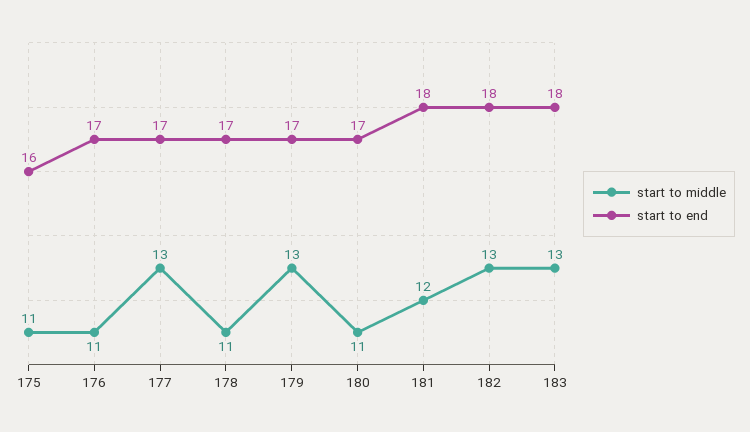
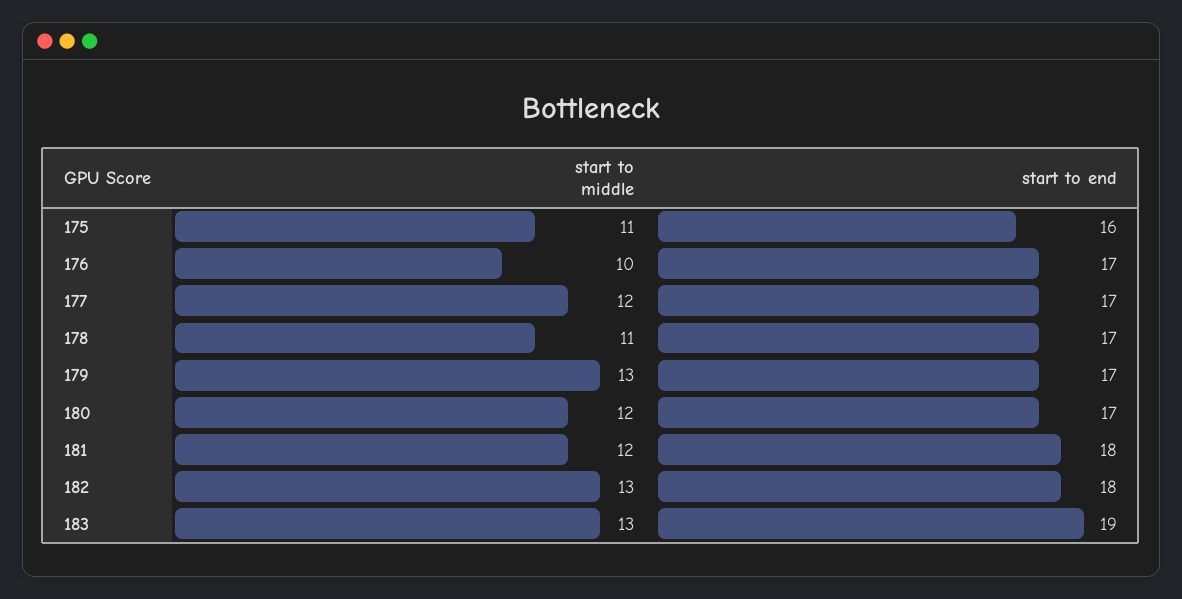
start to middle, 176: 11 -> 10
start to middle, 177: 13 -> 12
start to middle, 180: 11 -> 12
start to end, 183: 18 -> 19

